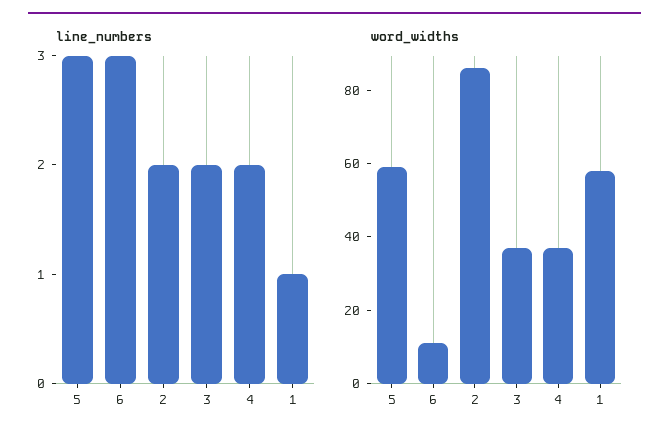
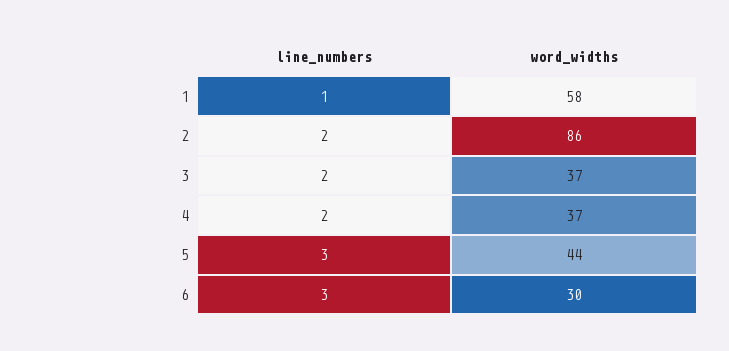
word_widths, 5: 60 -> 44
word_widths, 6: 10 -> 30

